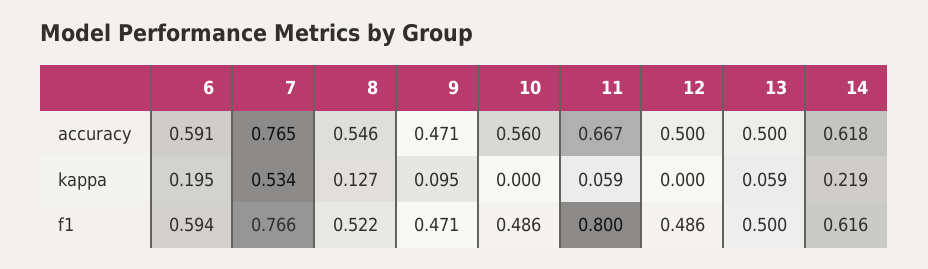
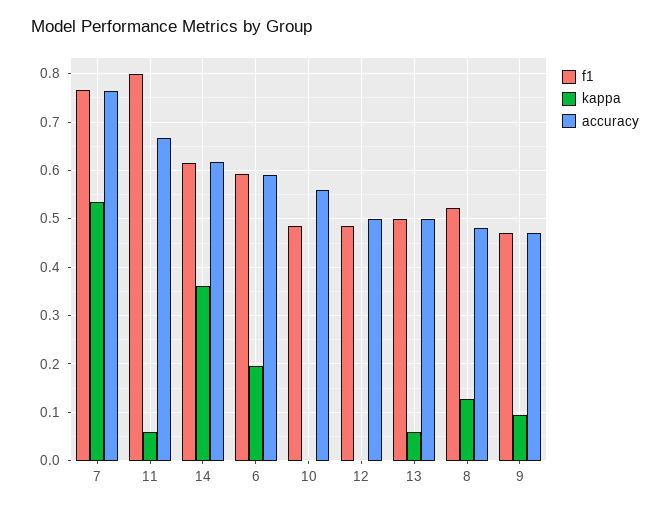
accuracy, 8: 0.546 -> 0.48
kappa, 14: 0.219 -> 0.36

